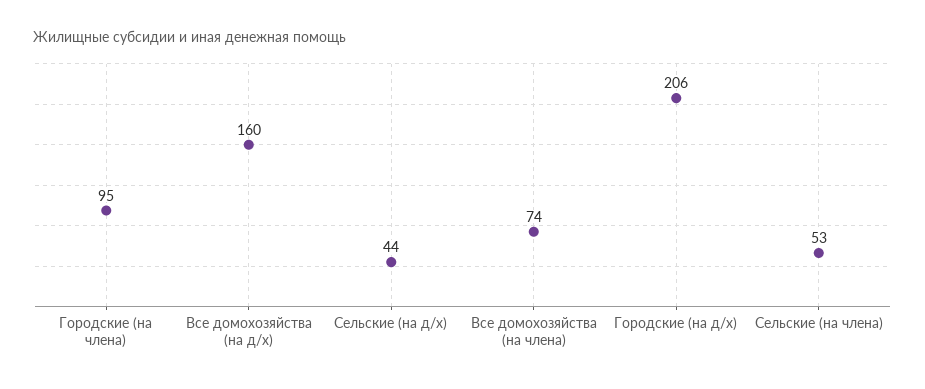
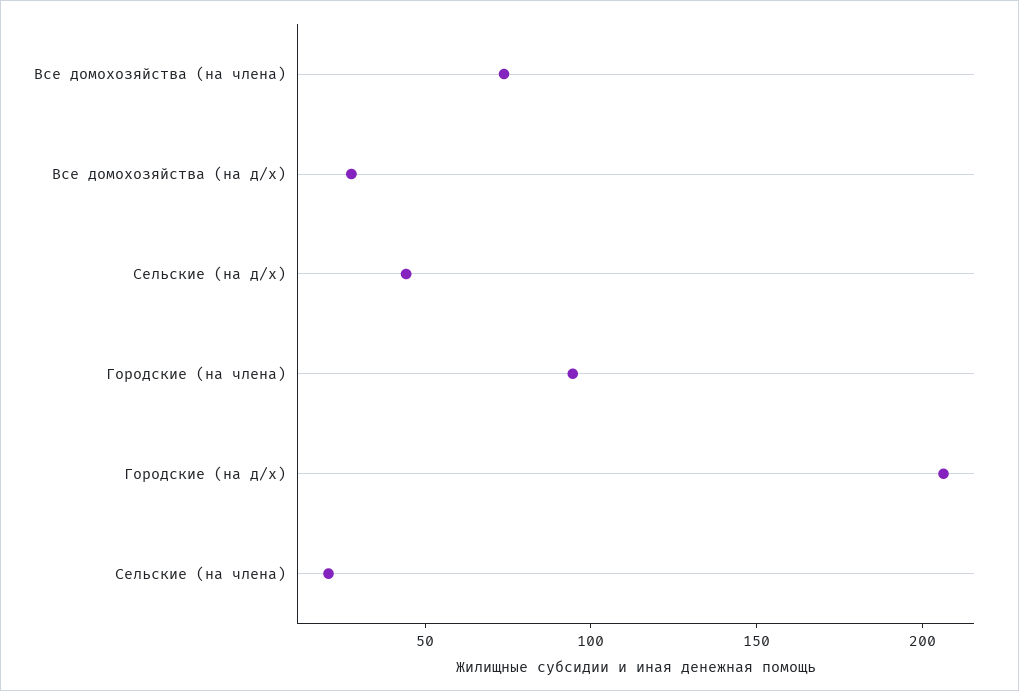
Все домохозяйства (на д/х): 160 -> 30
Сельские (на члена): 53 -> 20

